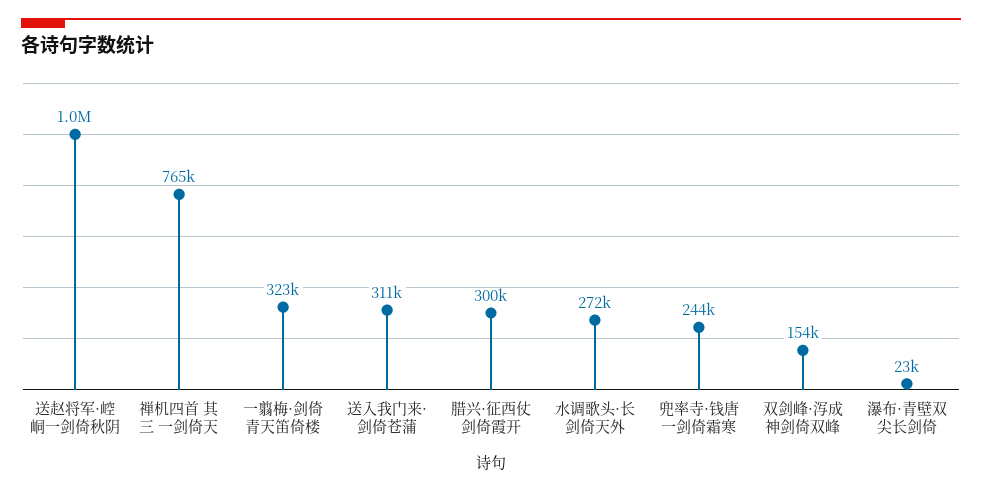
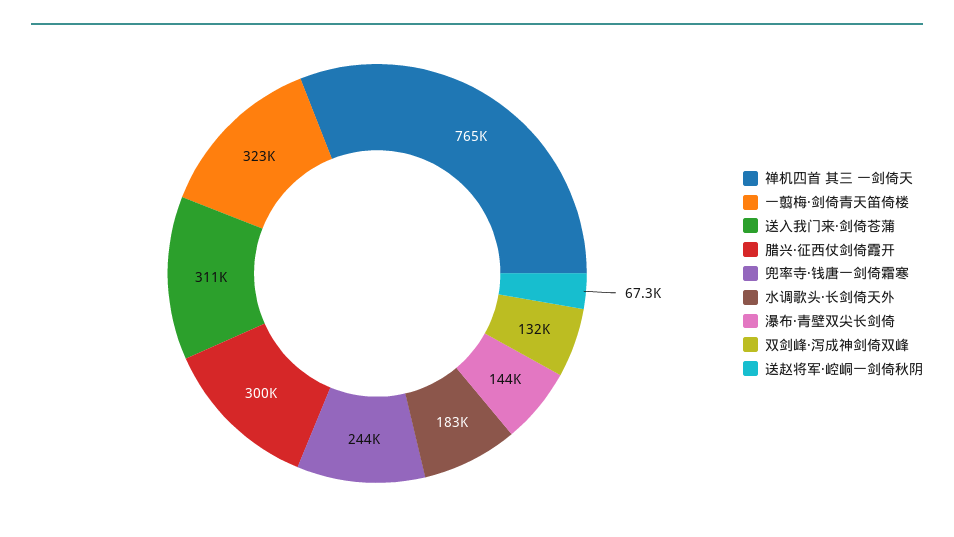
送赵将军·崆峒一剑倚秋阴: 1000000 -> 67300
水调歌头·长剑倚天外: 272000 -> 183000
双剑峰·泻成神剑倚双峰: 154000 -> 132000
瀑布·青壁双尖长剑倚: 23000 -> 144000

